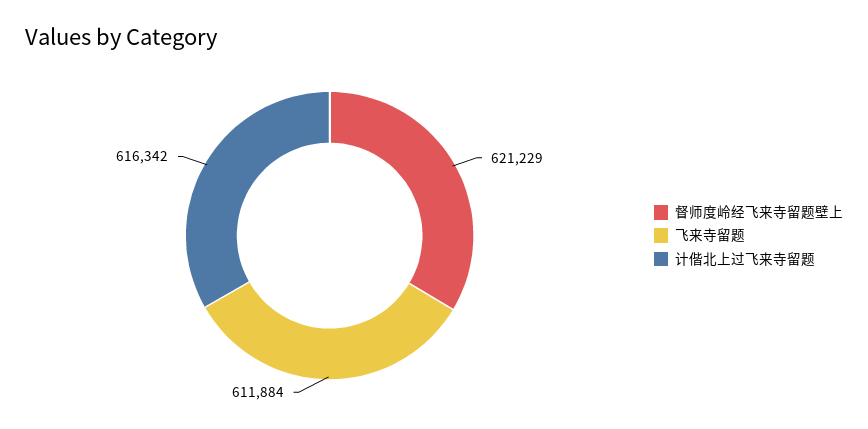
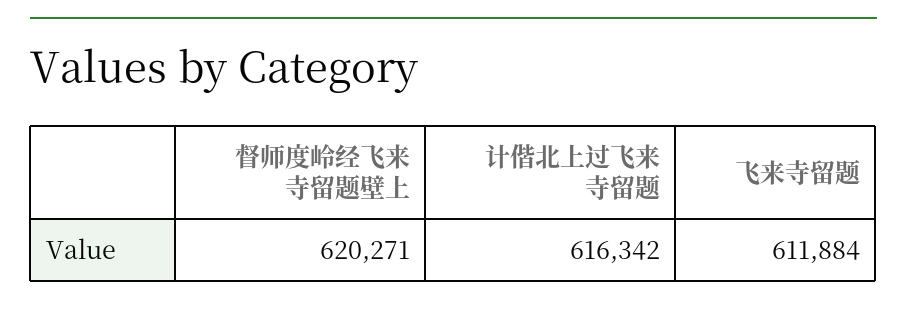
督师度岭经飞来寺留题壁上: 621229 -> 620271

